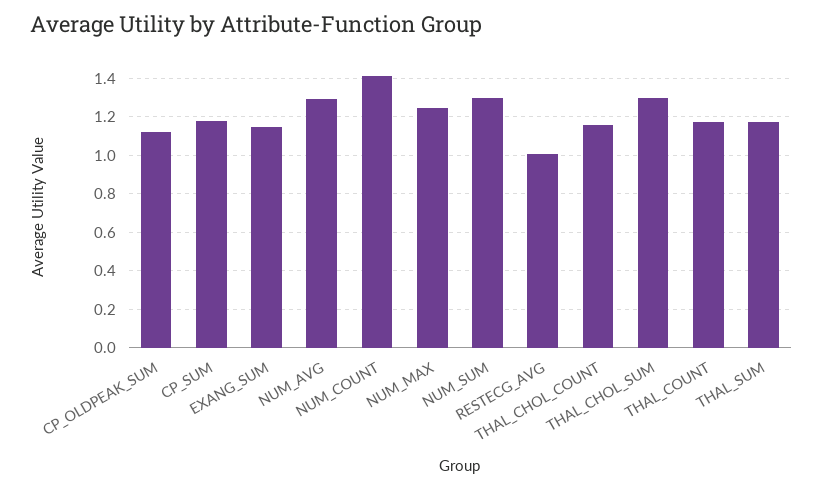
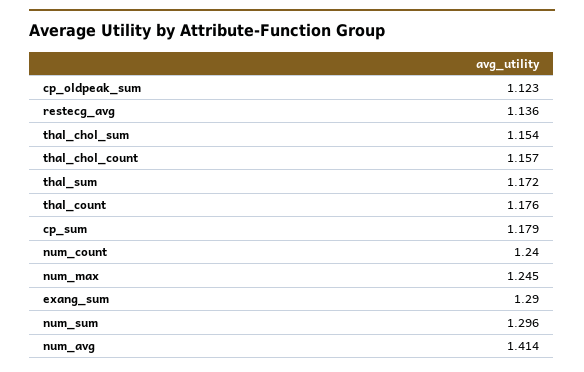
EXANG_SUM: 1.15 -> 1.29
NUM_AVG: 1.3 -> 1.414
NUM_COUNT: 1.4 -> 1.24
RESTECG_AVG: 1 -> 1.136
THAL_CHOL_SUM: 1.3 -> 1.154

